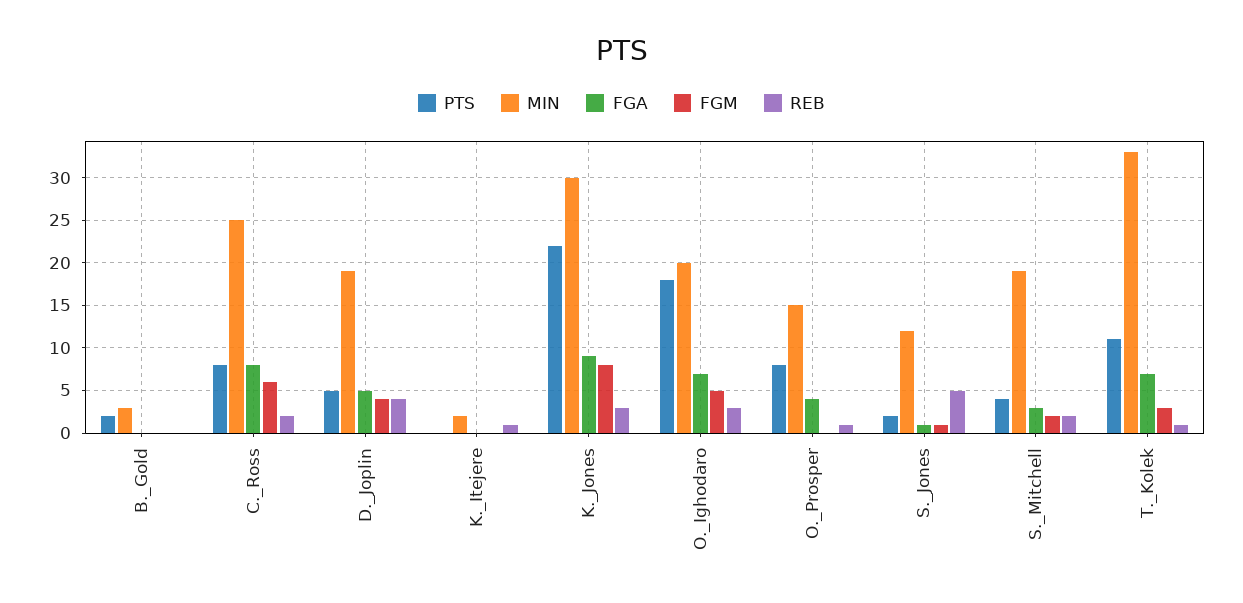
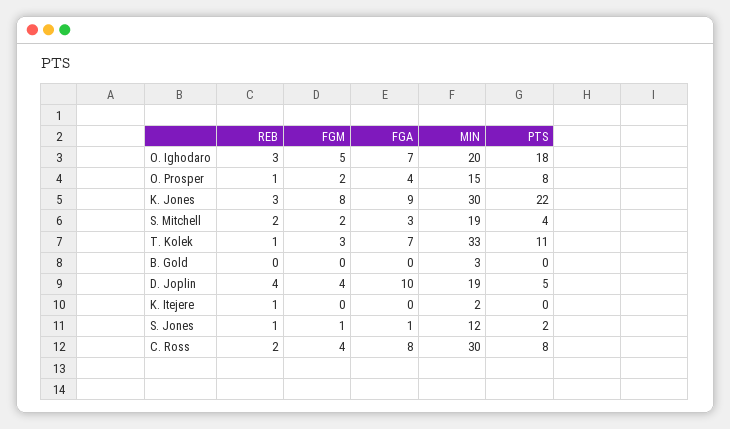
PTS, B._Gold: 2 -> 0
MIN, C._Ross: 25 -> 30
FGM, C._Ross: 6 -> 4
FGA, D._Joplin: 5 -> 10
FGM, O._Prosper: 0 -> 2
REB, S._Jones: 5 -> 1

